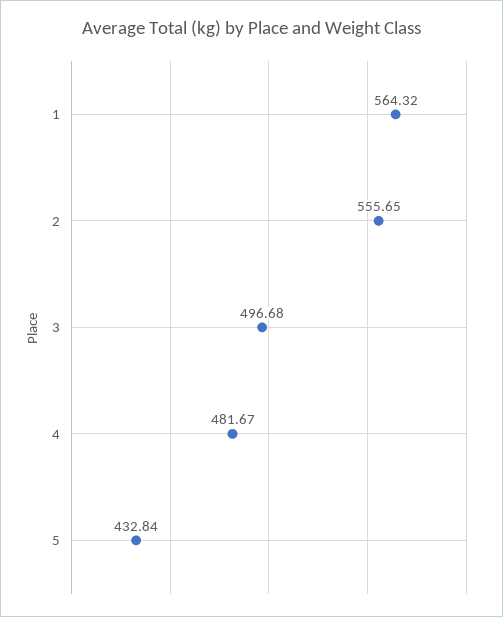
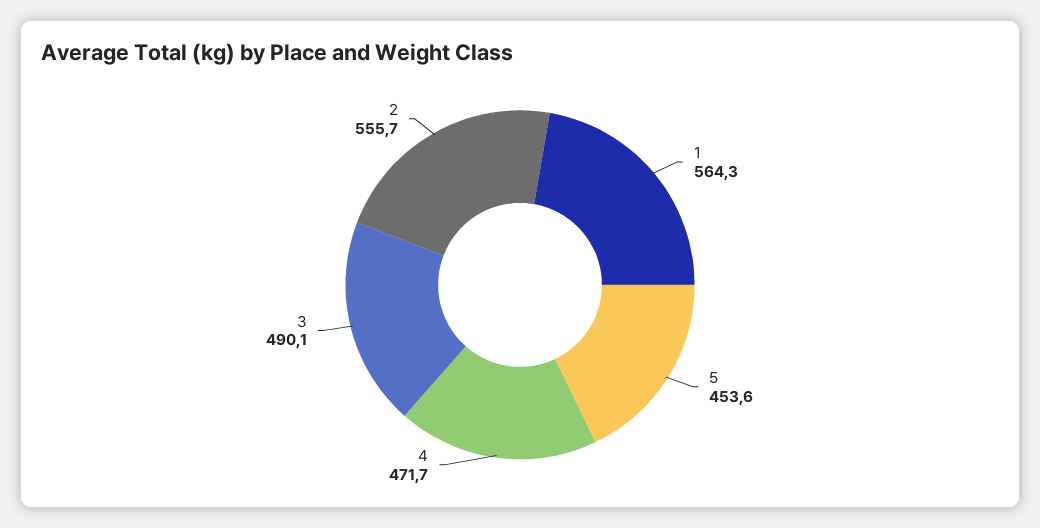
3: 496.68 -> 490.1
4: 481.67 -> 471.7
5: 432.84 -> 453.6

